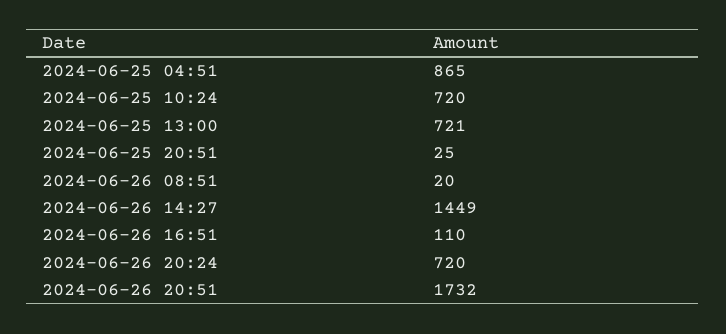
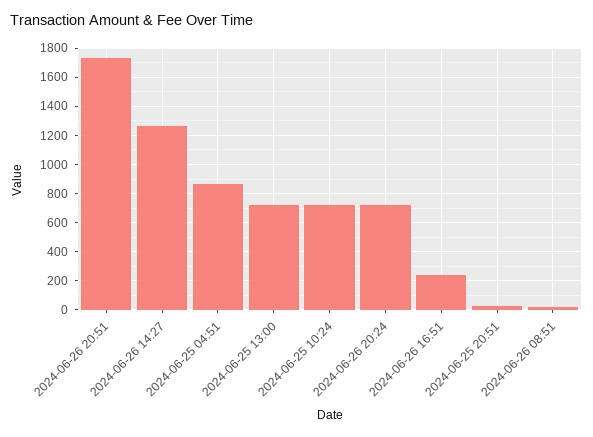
2024-06-26 14:27: 1449 -> 1250
2024-06-26 16:51: 110 -> 250

